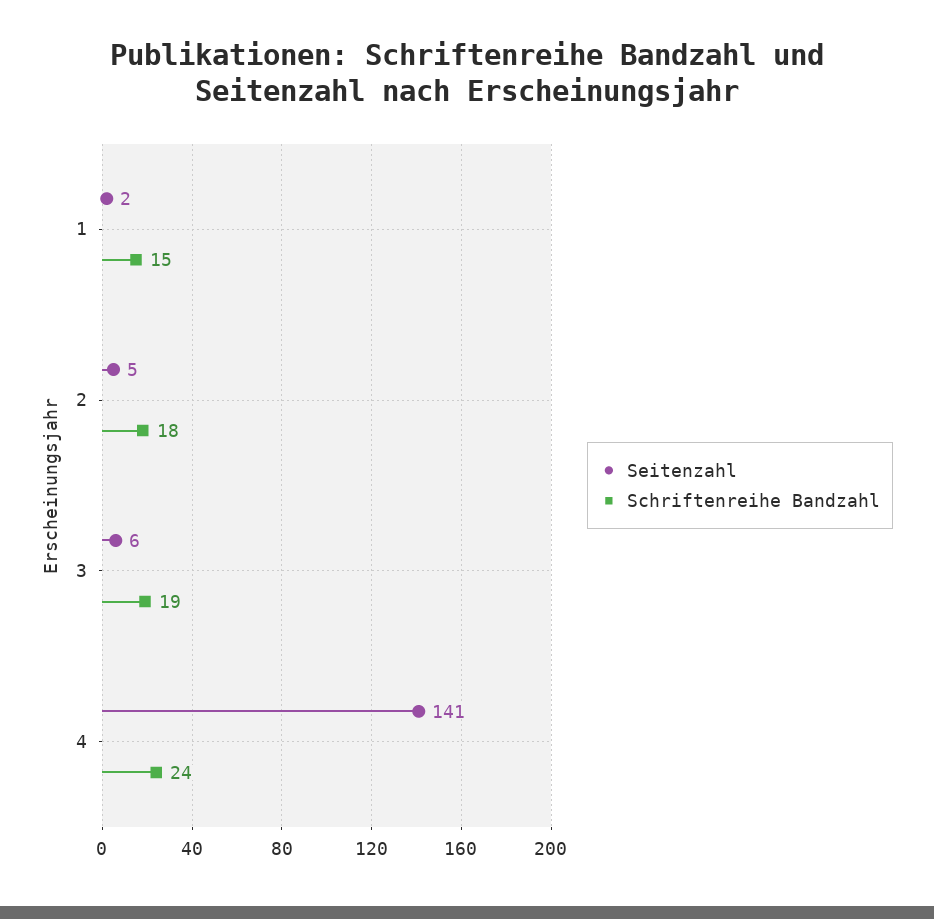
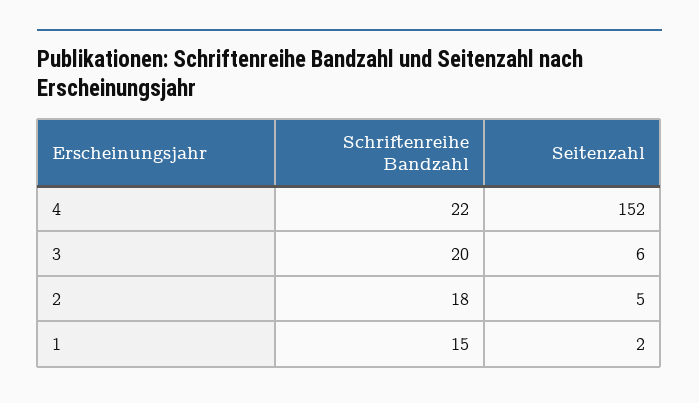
Schriftenreihe Bandzahl, 3: 19 -> 20
Seitenzahl, 4: 141 -> 152
Schriftenreihe Bandzahl, 4: 24 -> 22

